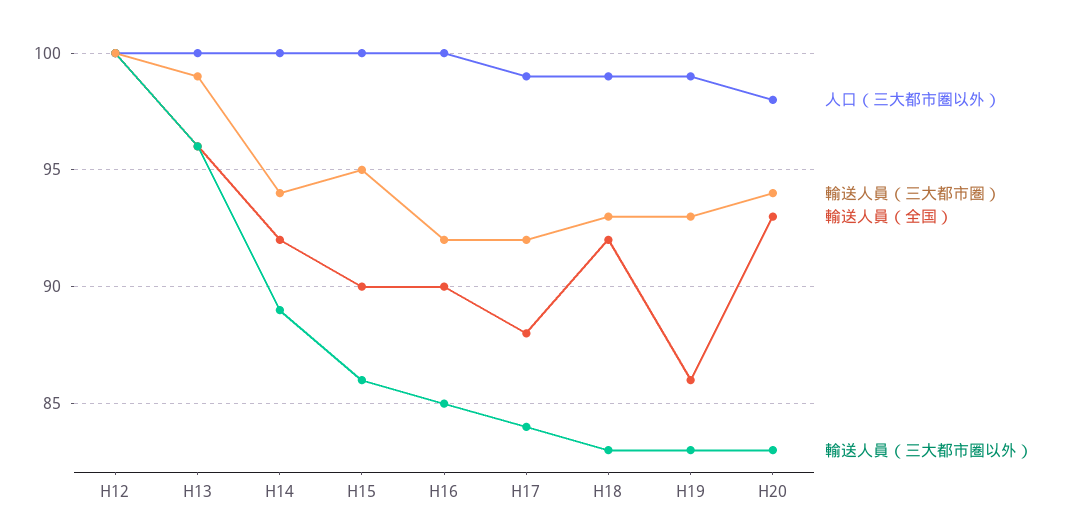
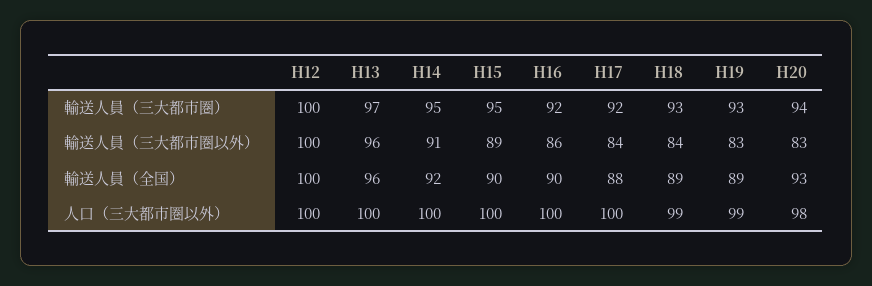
輸送人員（三大都市圏）, H13: 99 -> 97
輸送人員（三大都市圏）, H14: 94 -> 95
輸送人員（三大都市圏以外）, H14: 89 -> 91
輸送人員（三大都市圏以外）, H15: 86 -> 89
輸送人員（三大都市圏以外）, H16: 85 -> 86
人口（三大都市圏以外）, H17: 99 -> 100
輸送人員（全国）, H18: 92 -> 89
輸送人員（三大都市圏以外）, H18: 83 -> 84
輸送人員（全国）, H19: 86 -> 89

